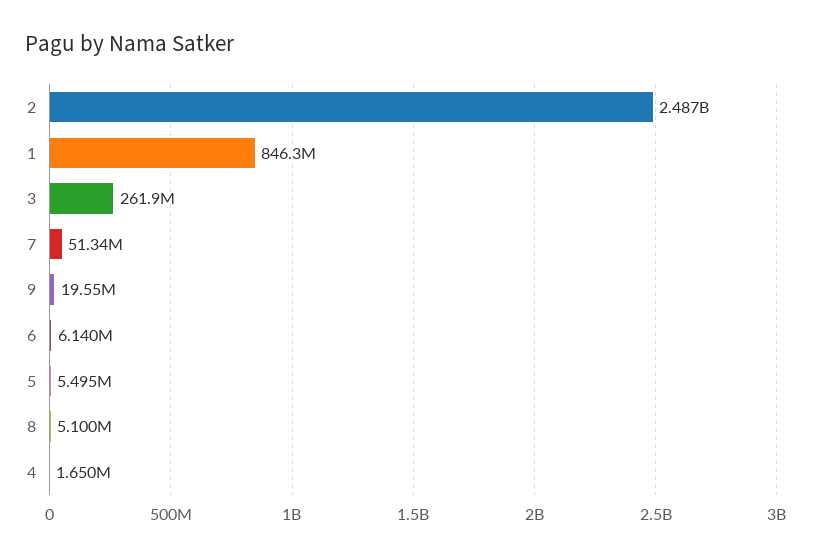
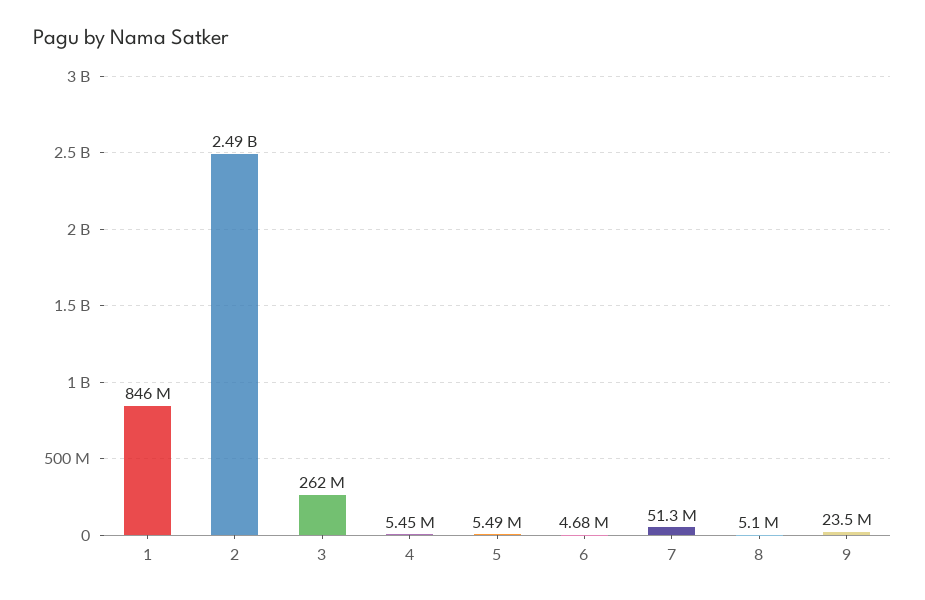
9: 19550000 -> 23500000
6: 6140000 -> 4680000
4: 1650000 -> 5450000

